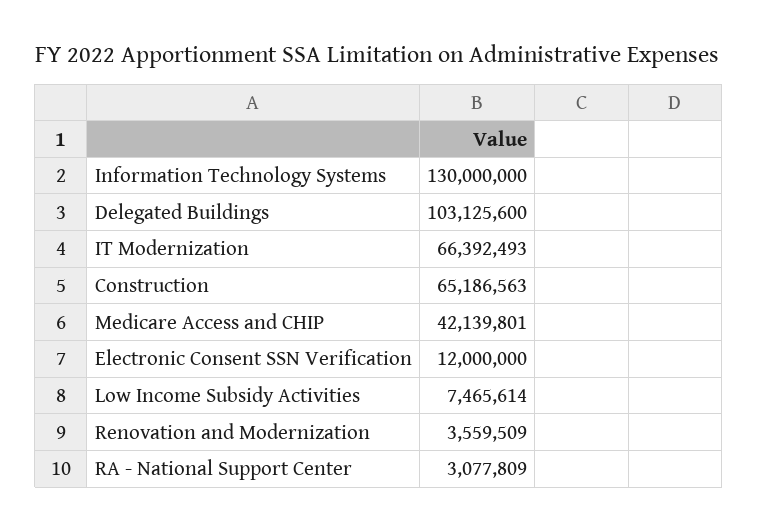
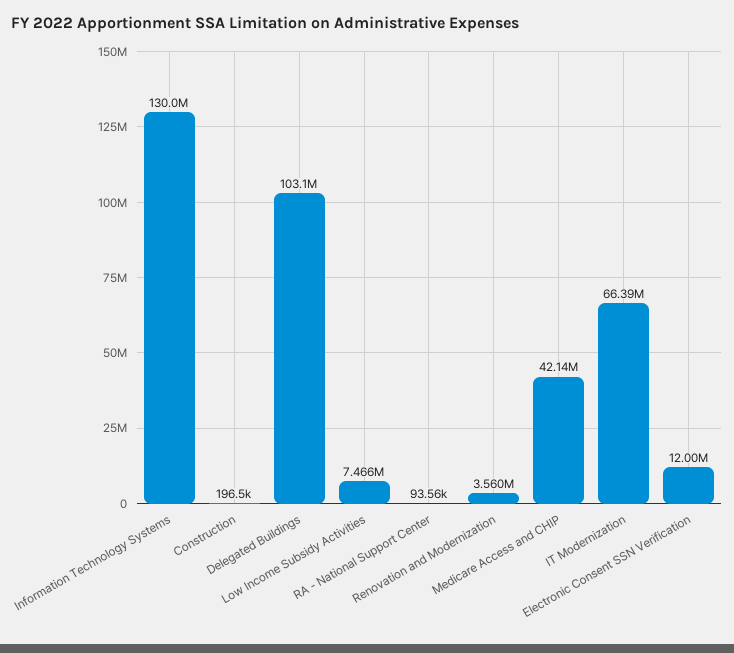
Construction: 65186563 -> 196500
RA - National Support Center: 3077809 -> 93560

